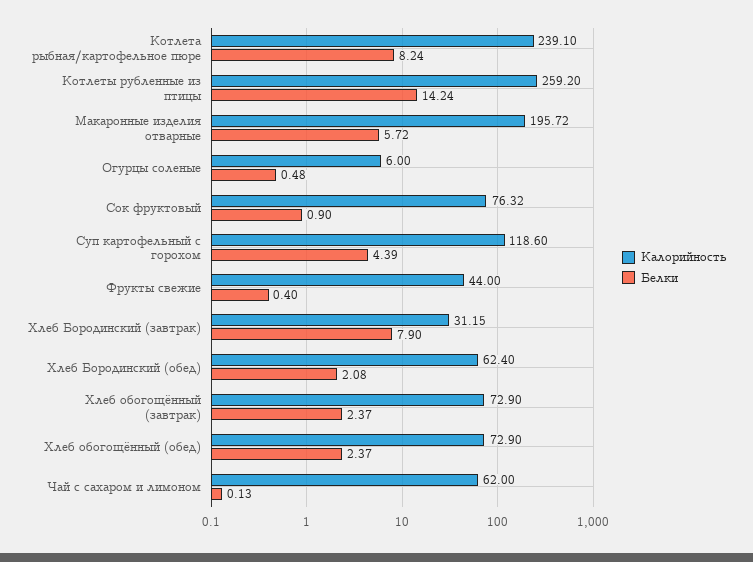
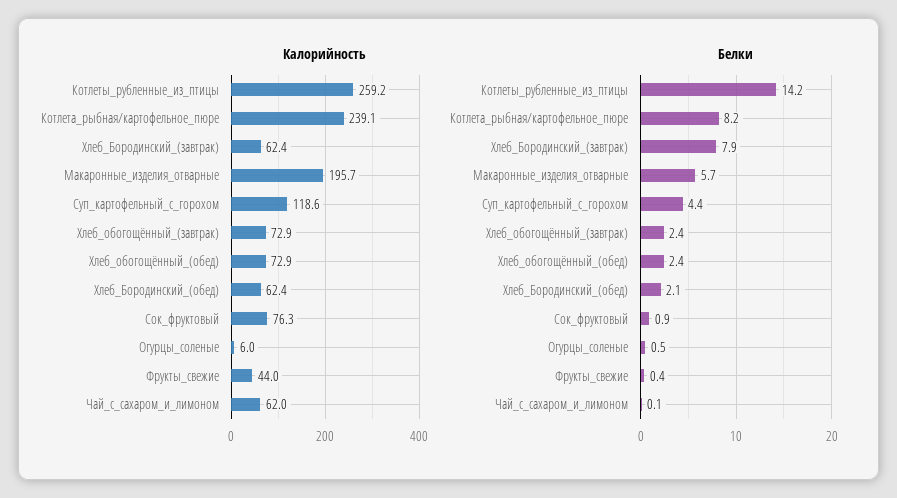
Калорийность, Хлеб Бородинский (завтрак): 31.15 -> 62.4

